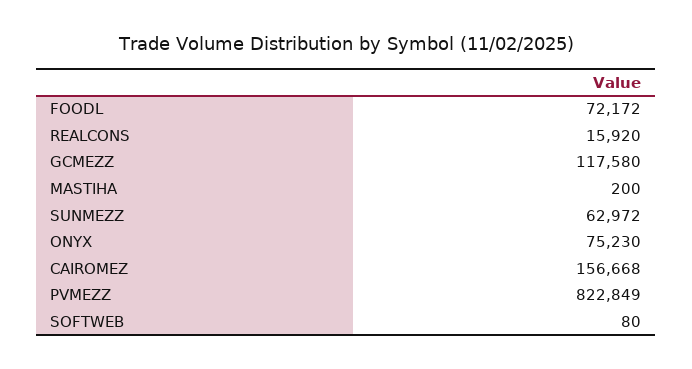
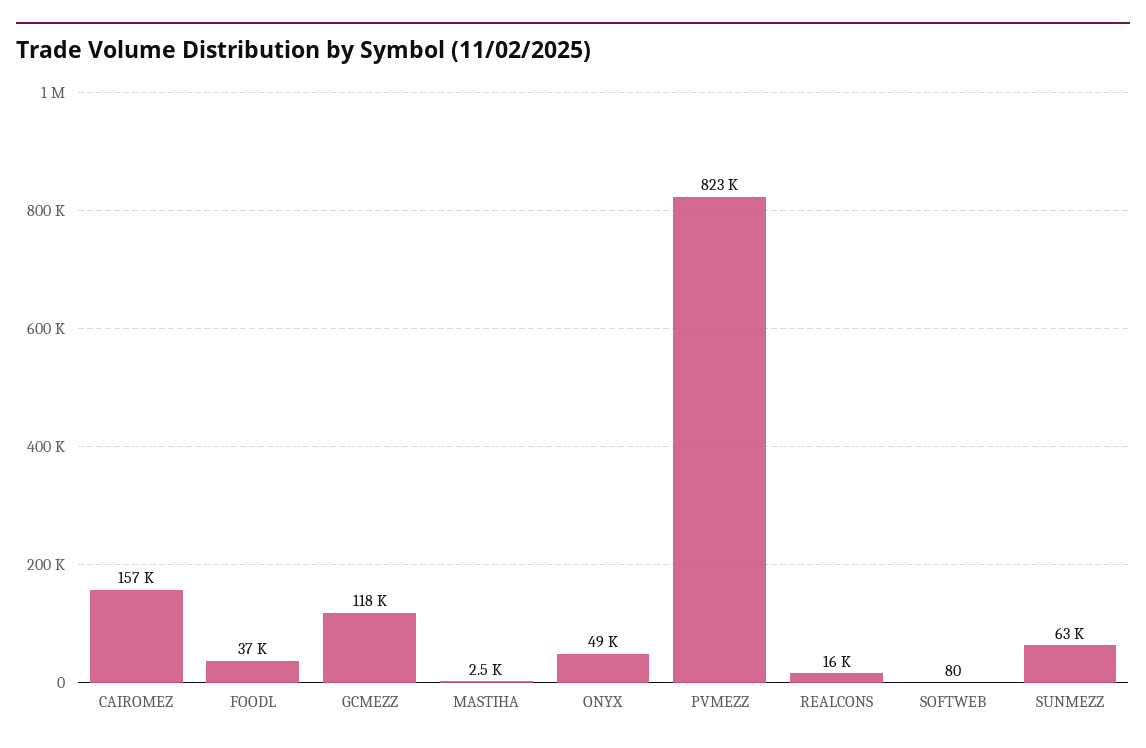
FOODL: 72172 -> 37000
MASTIHA: 200 -> 2500
ONYX: 75230 -> 49000

